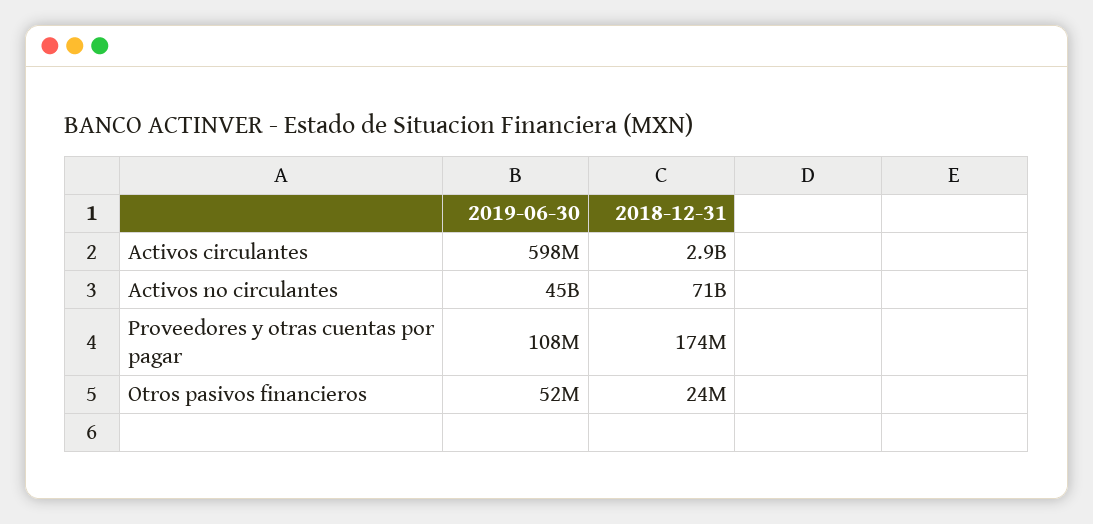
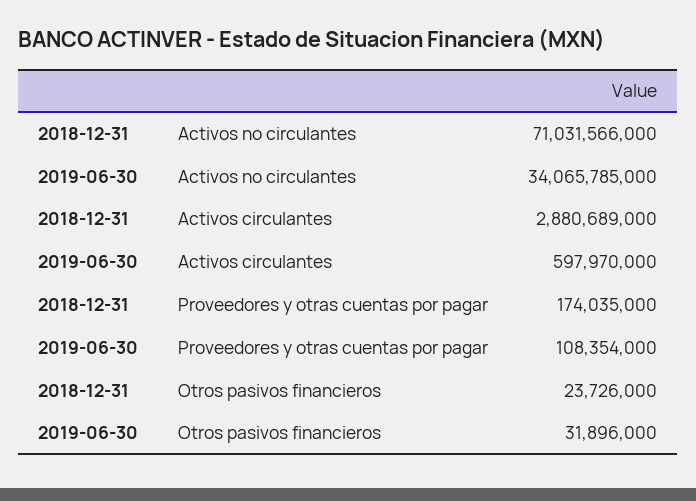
2019-06-30, Activos no circulantes: 45000000000 -> 34065785000
2019-06-30, Otros pasivos financieros: 52000000 -> 31896000

